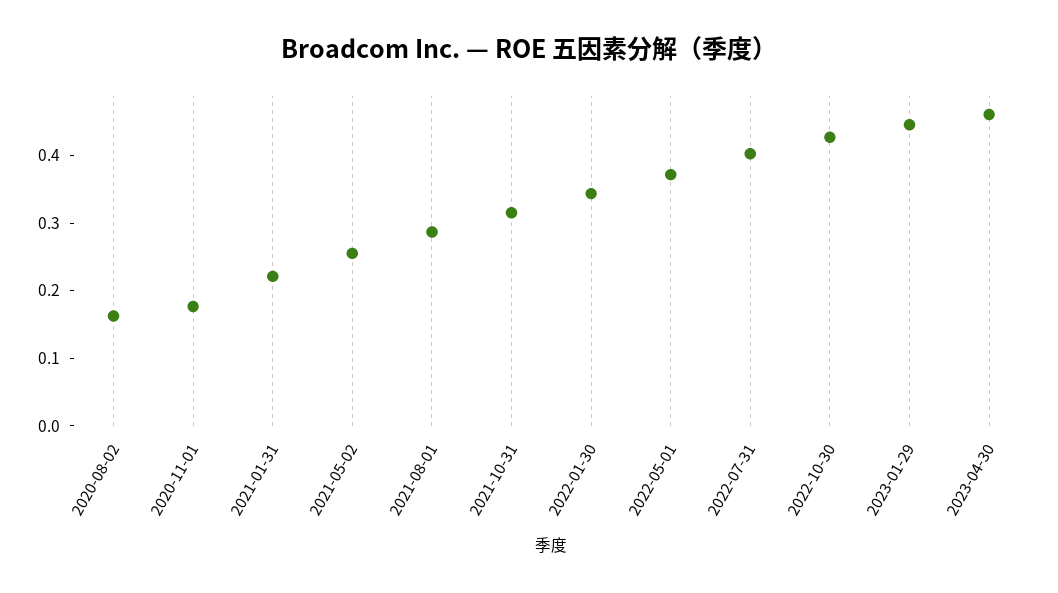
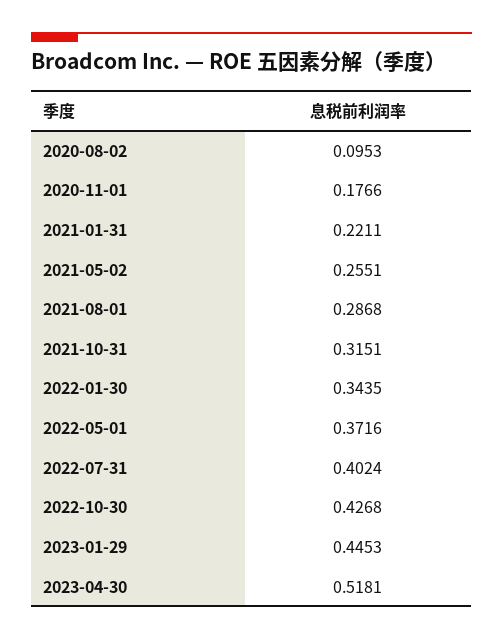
2020-08-02: 0.16 -> 0.0953
2023-04-30: 0.46 -> 0.5181

